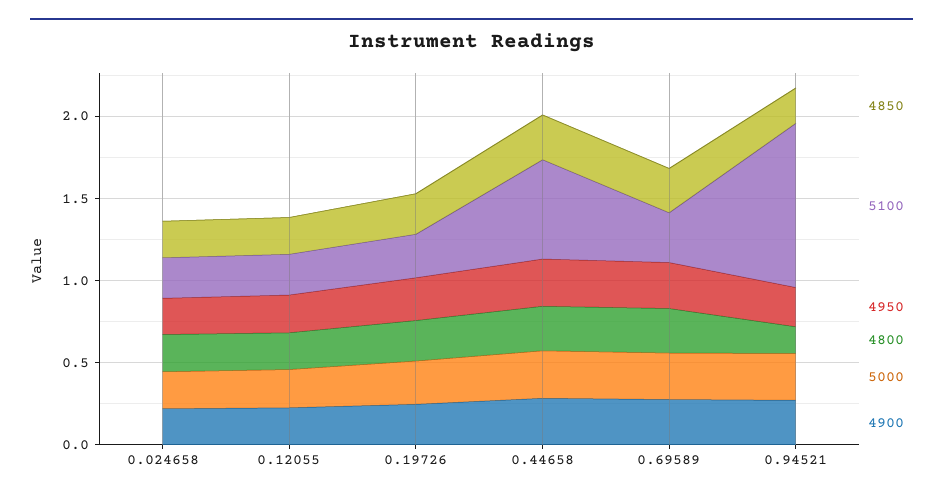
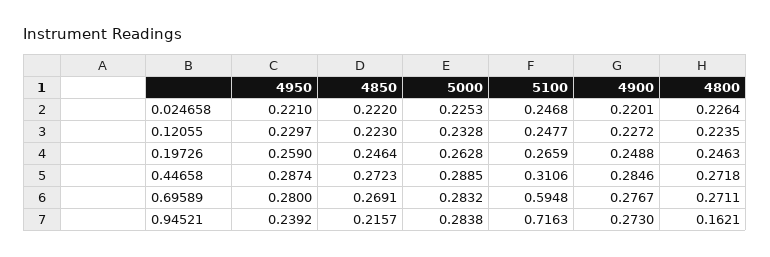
5100, 0.44658: 0.6 -> 0.3106
5100, 0.69589: 0.3 -> 0.5948
5100, 0.94521: 1 -> 0.7163

